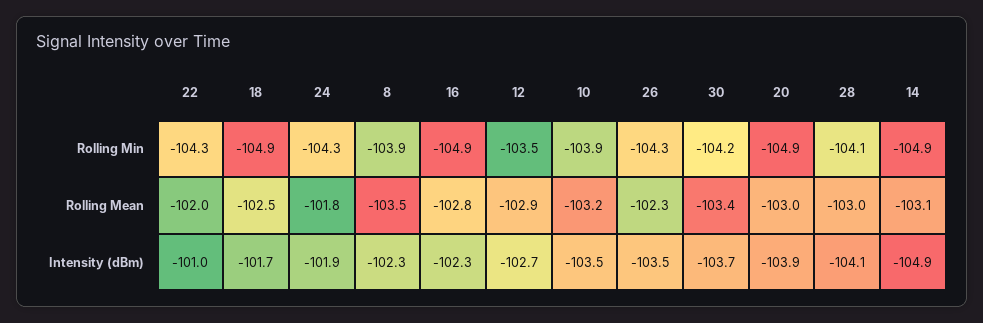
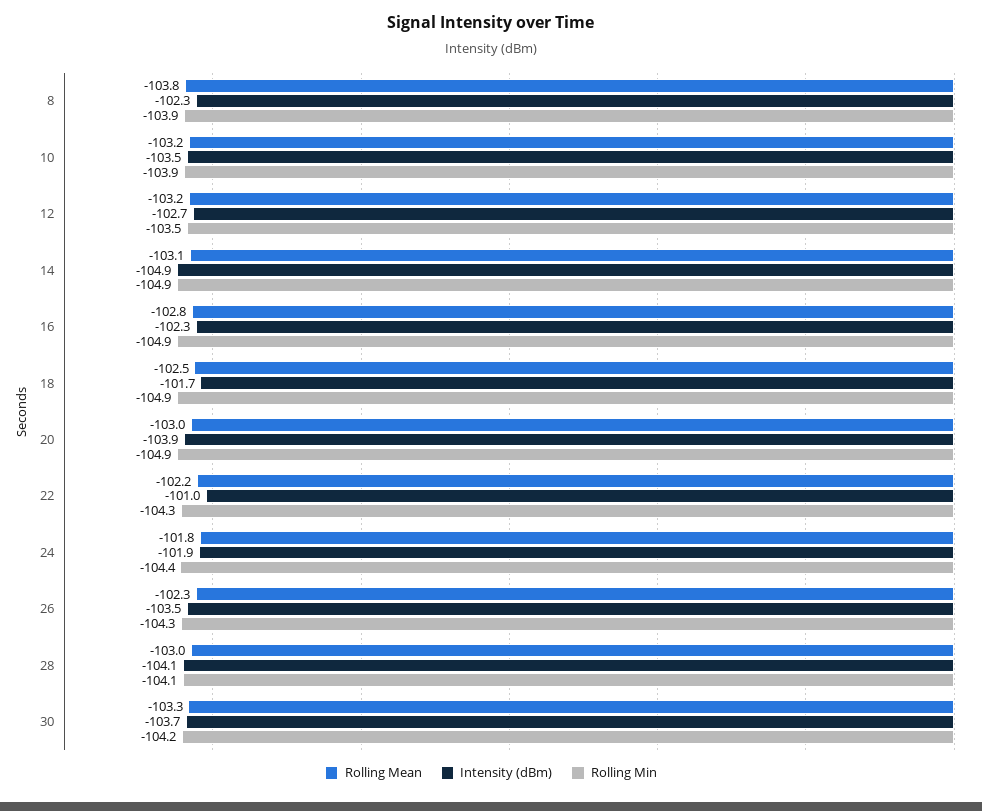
Rolling Min, 24: -104.3 -> -104.4
Rolling Mean, 22: -102 -> -102.2
Rolling Mean, 8: -103.5 -> -103.8
Rolling Mean, 12: -102.9 -> -103.2
Rolling Mean, 30: -103.4 -> -103.3

